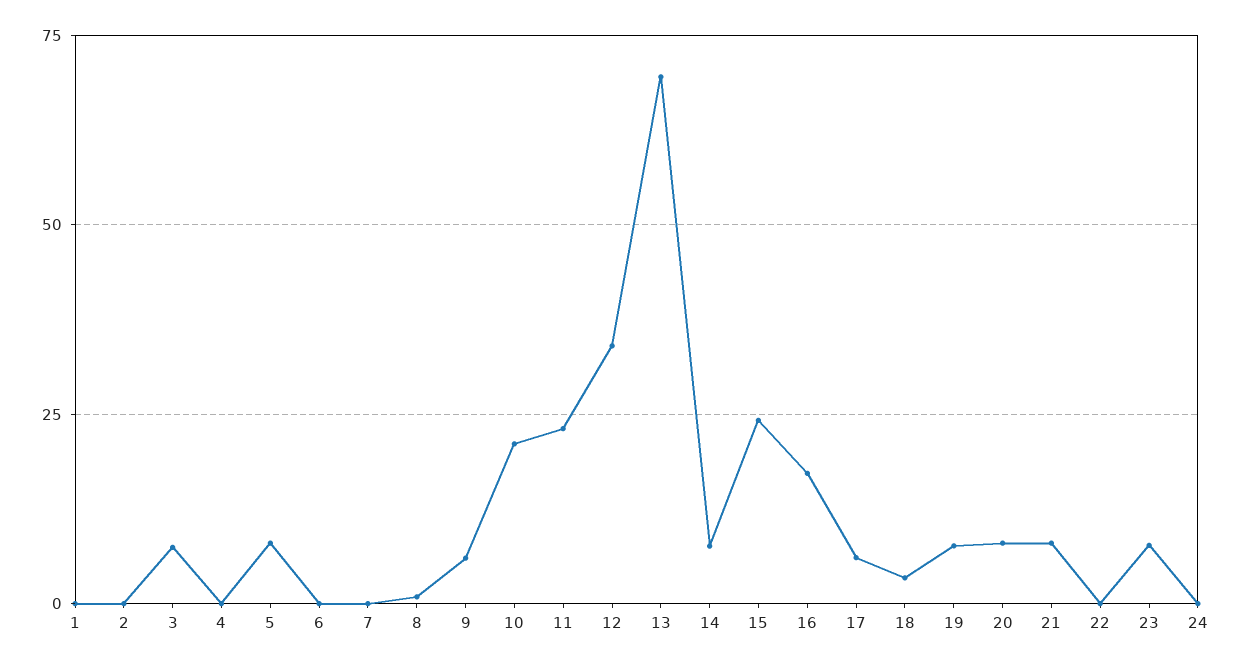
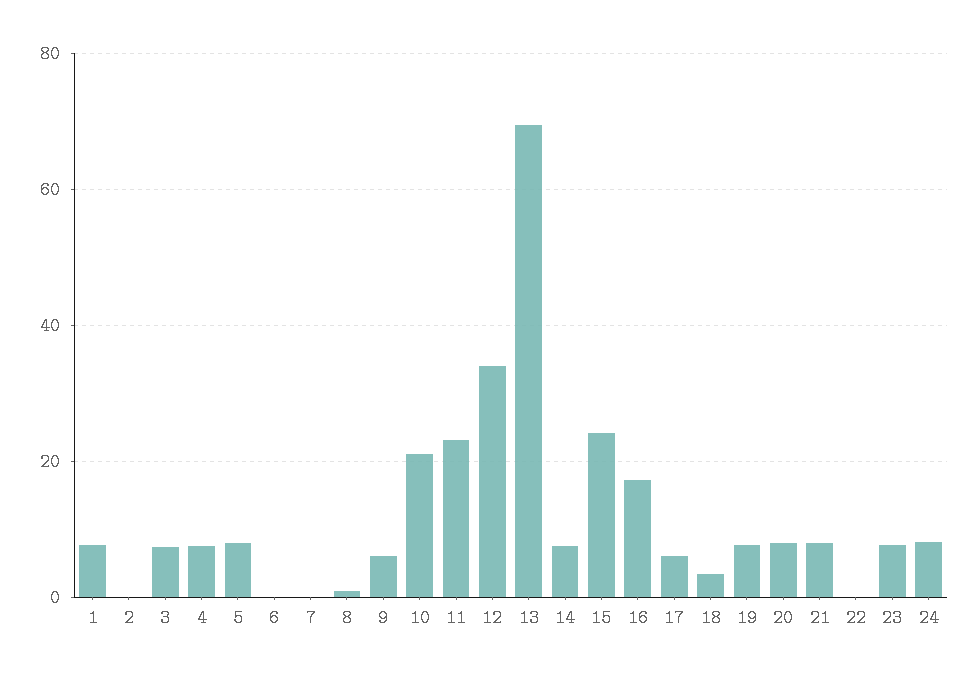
1: 0 -> 8
4: 0 -> 8
24: 0 -> 8

